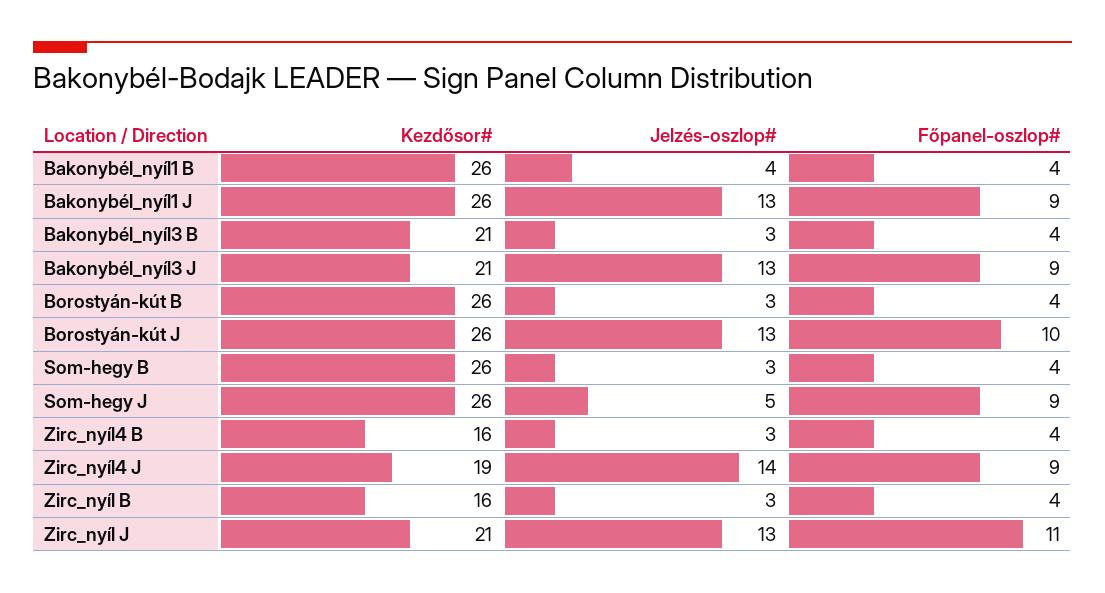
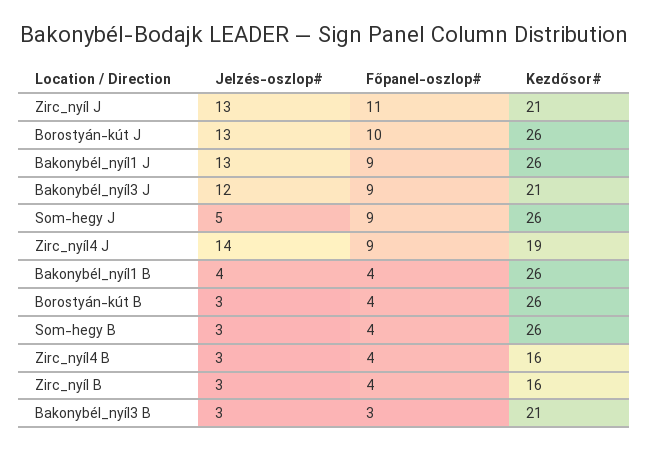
Főpanel-oszlop#, Bakonybél_nyíl3 B: 4 -> 3
Jelzés-oszlop#, Bakonybél_nyíl3 J: 13 -> 12

